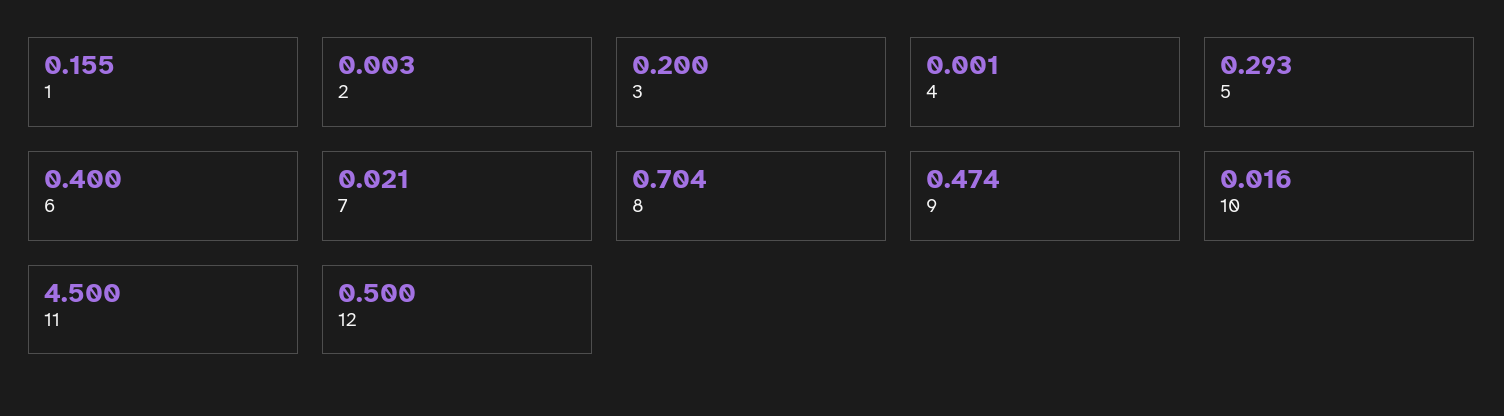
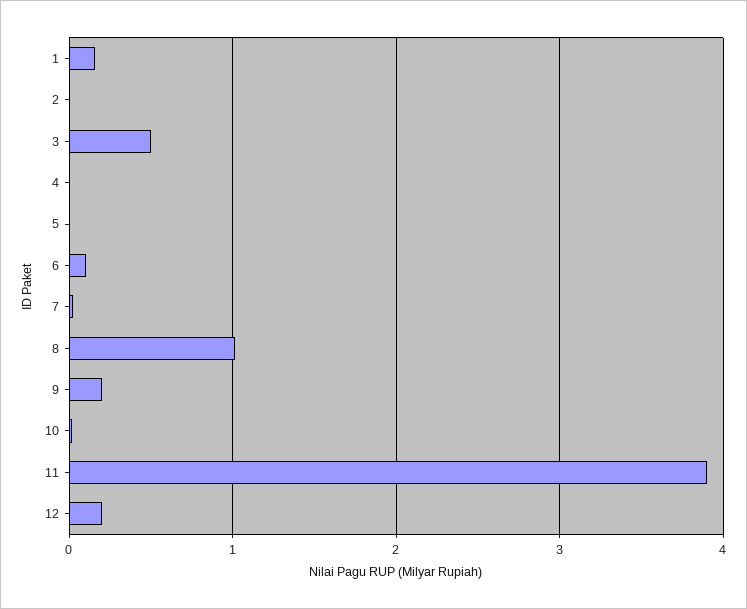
3: 0.2 -> 0.5
5: 0.293 -> 0
6: 0.4 -> 0.1
8: 0.704 -> 1
9: 0.474 -> 0.2
11: 4.5 -> 3.9
12: 0.5 -> 0.2

